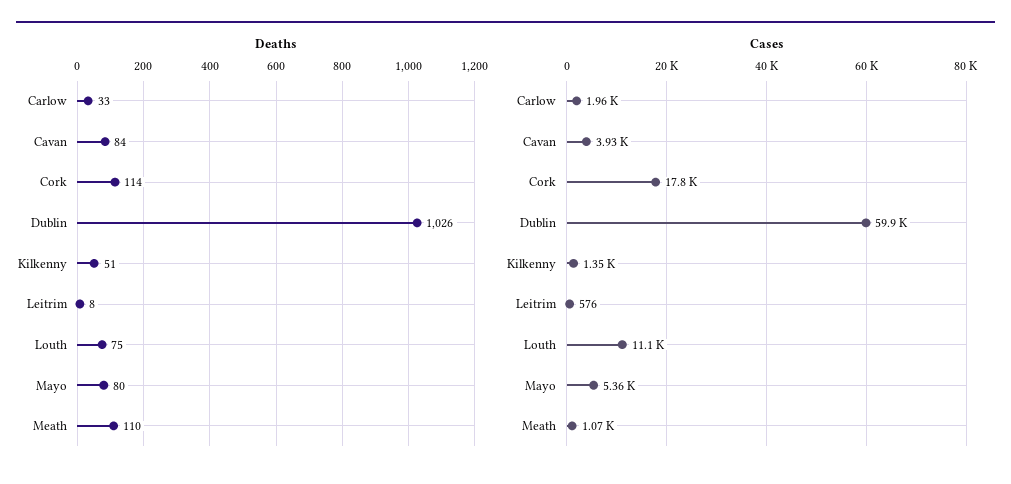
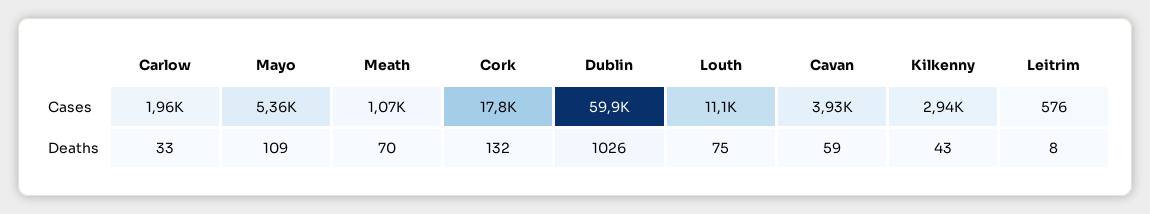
Deaths, Cavan: 84 -> 59
Deaths, Cork: 114 -> 132
Deaths, Kilkenny: 51 -> 43
Deaths, Mayo: 80 -> 109
Deaths, Meath: 110 -> 70
Cases, Kilkenny: 1350 -> 2940

